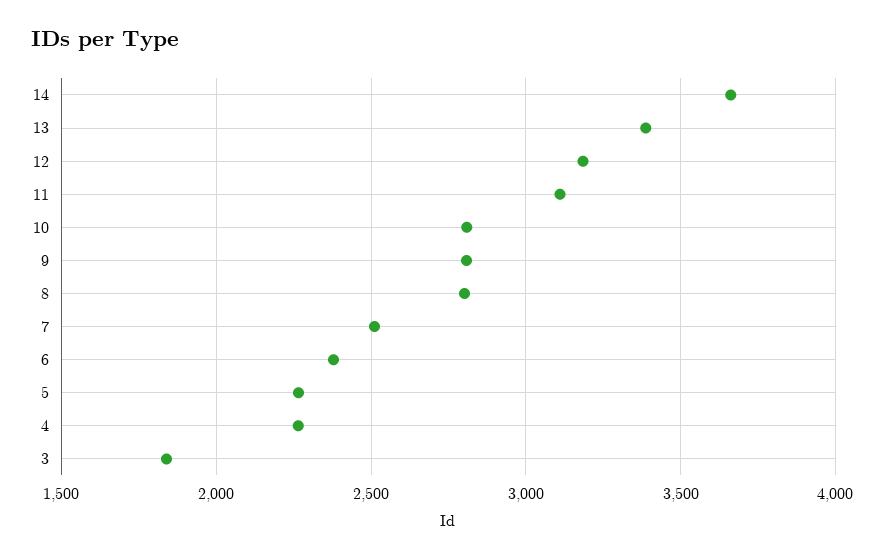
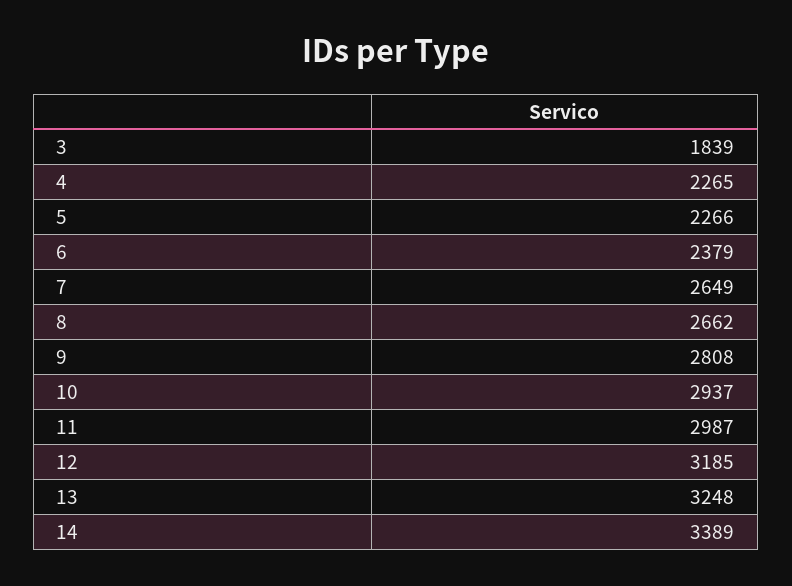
14: 3650 -> 3389
13: 3400 -> 3248
11: 3100 -> 2987
10: 2800 -> 2937
8: 2800 -> 2662
7: 2500 -> 2649

